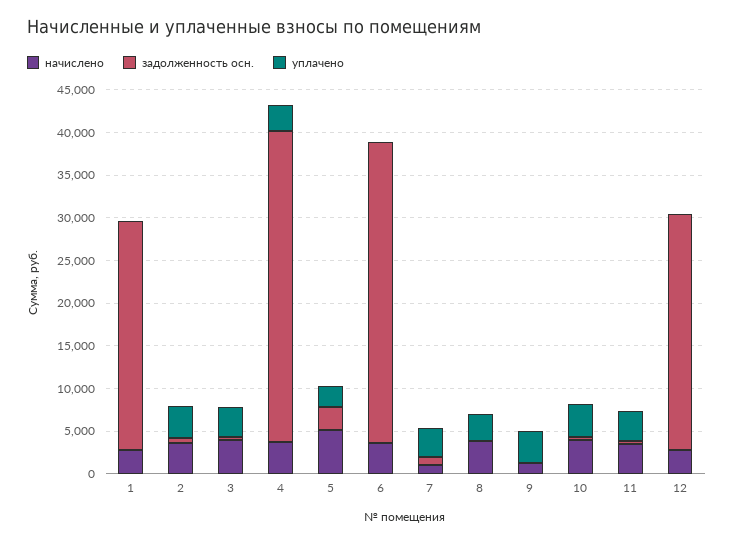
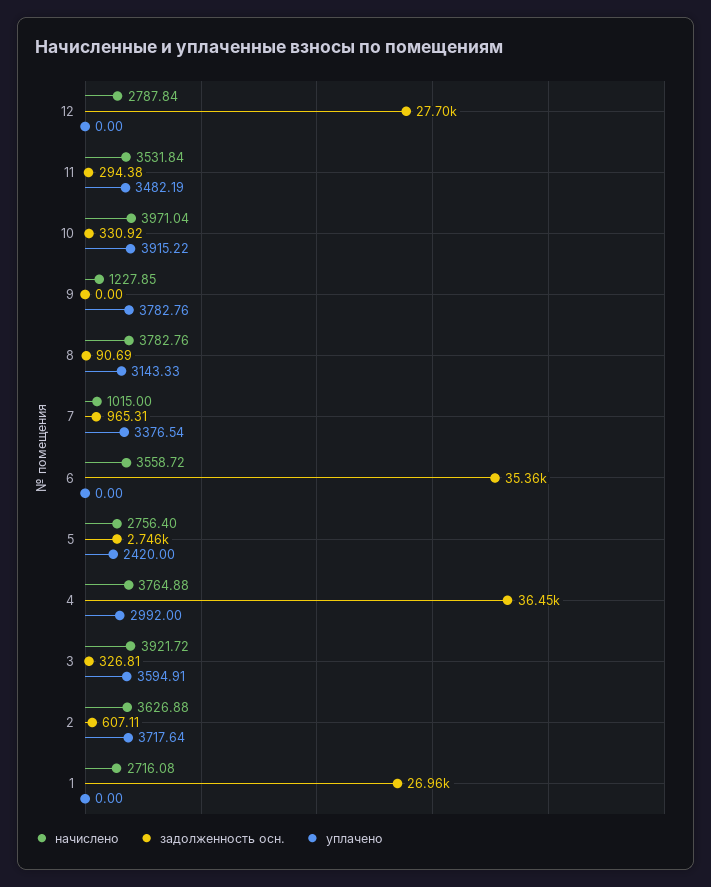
начислено, 5: 5000 -> 2756.4

